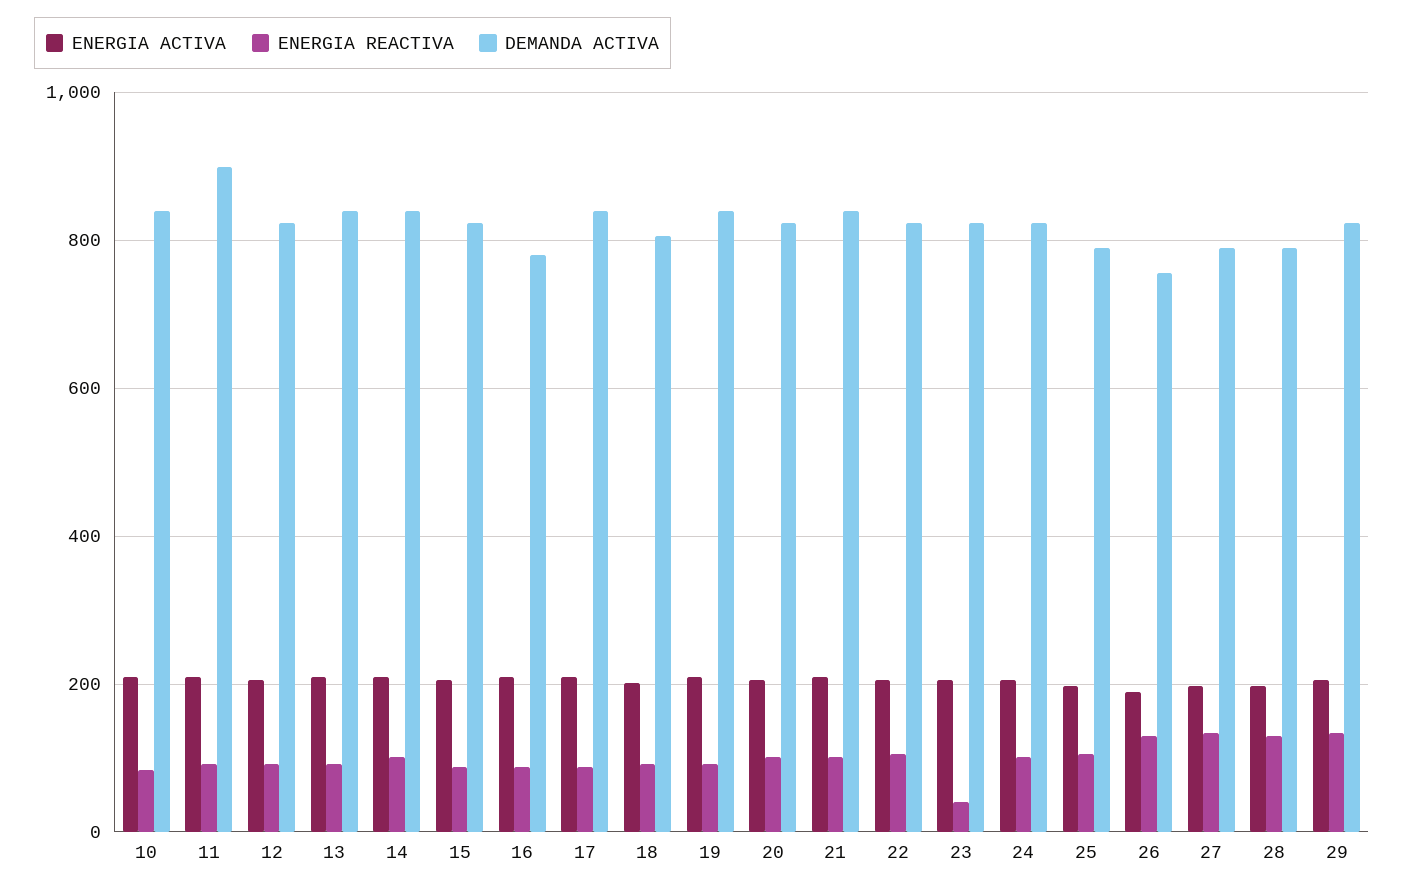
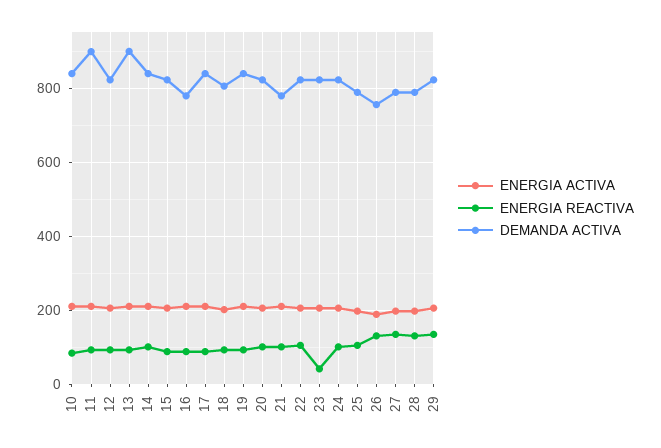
DEMANDA ACTIVA, 13: 840 -> 900
DEMANDA ACTIVA, 21: 840 -> 780

